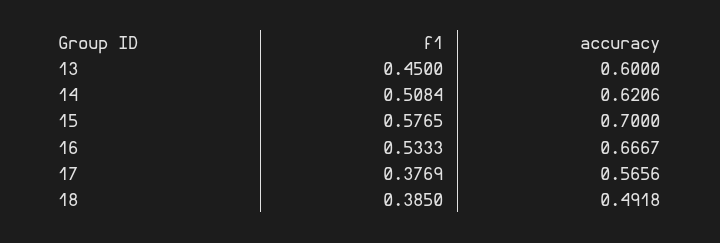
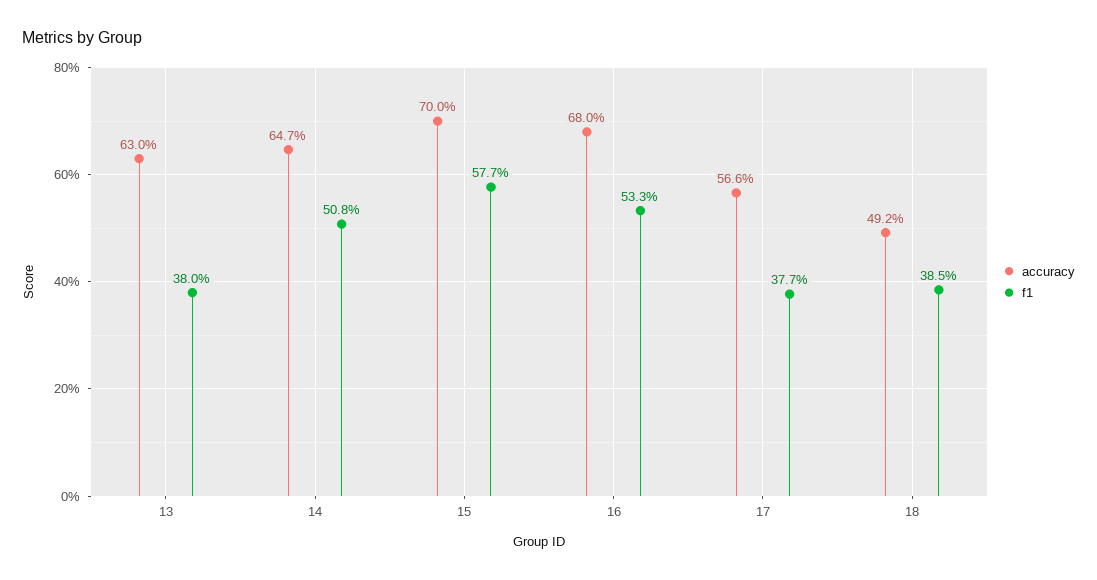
f1, 13: 0.45 -> 0.38
accuracy, 13: 0.6 -> 0.63
accuracy, 14: 0.6206 -> 0.647
accuracy, 16: 0.6667 -> 0.68

